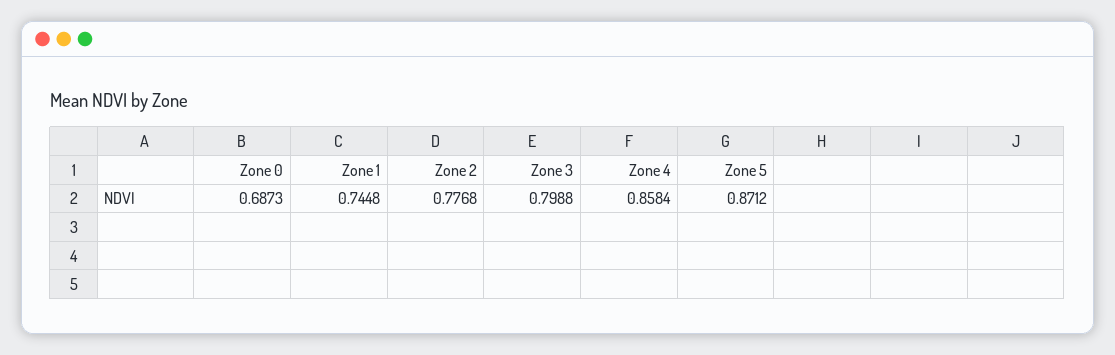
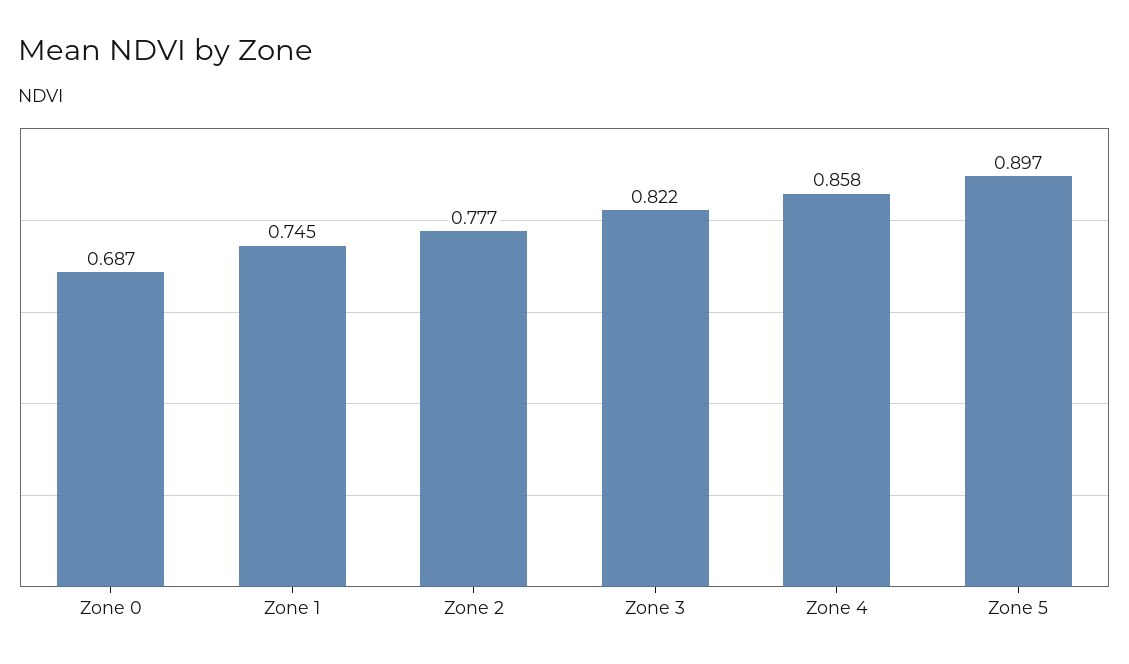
Zone 3: 0.7988 -> 0.822
Zone 5: 0.8712 -> 0.897

